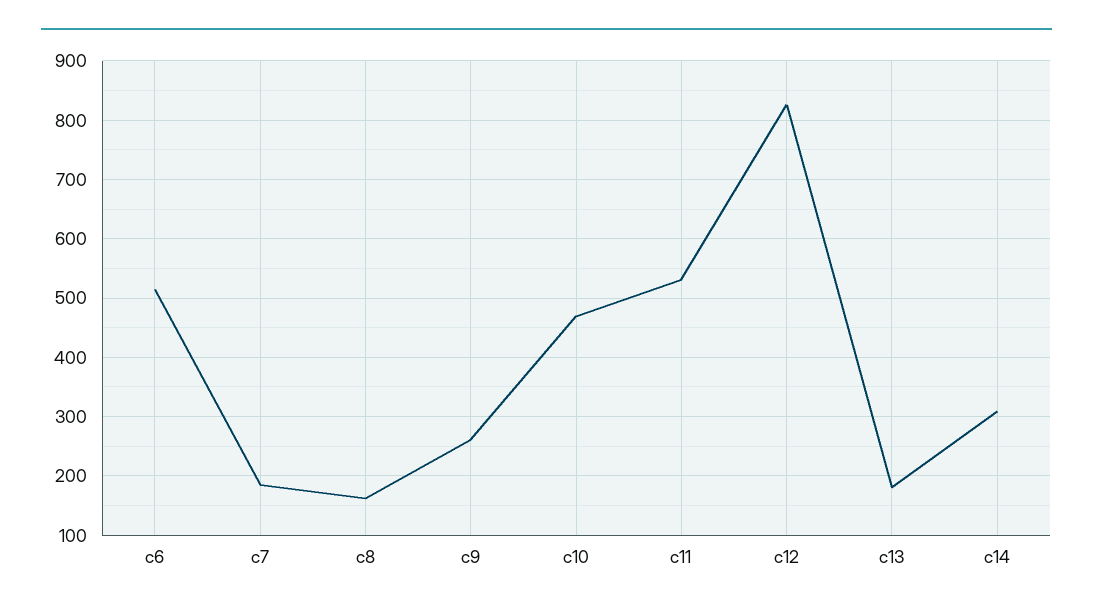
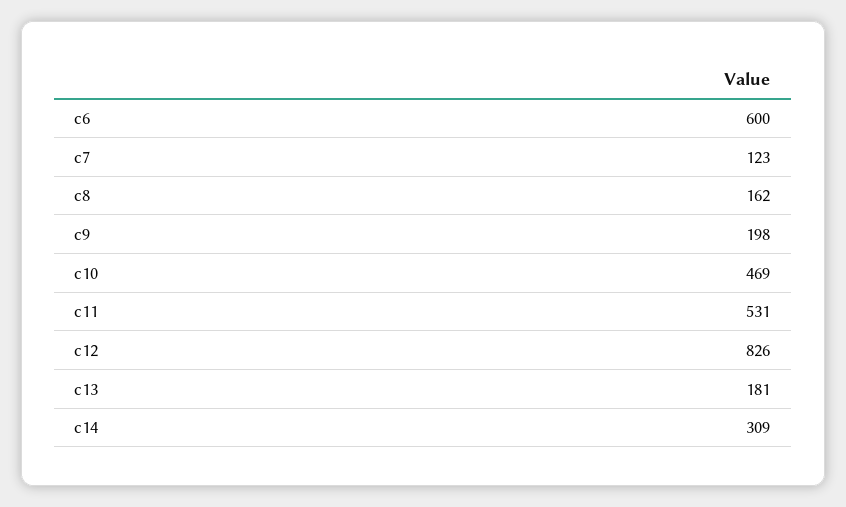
c6: 520 -> 600
c7: 180 -> 123
c9: 260 -> 198

